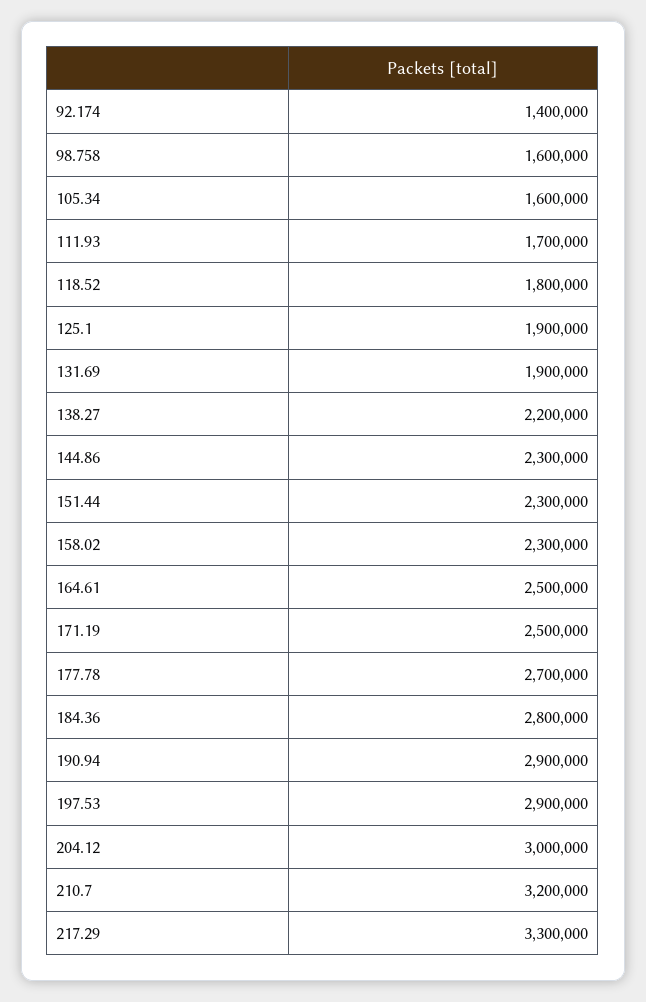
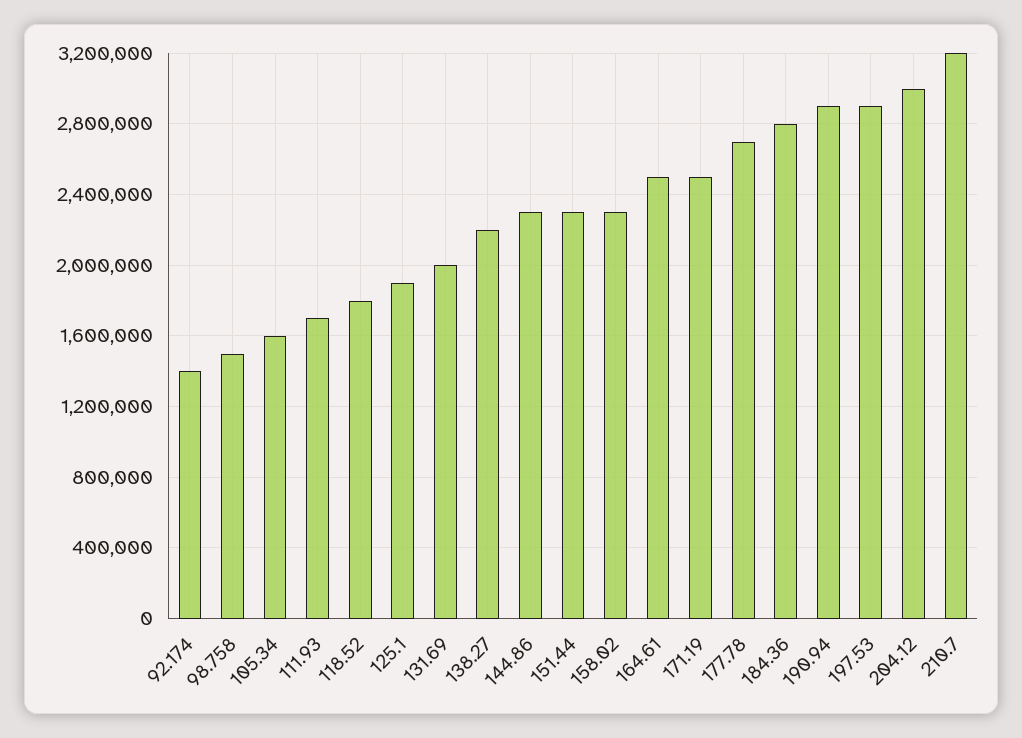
98.758: 1600000 -> 1500000
131.69: 1900000 -> 2000000
217.29: 3300000 -> none

